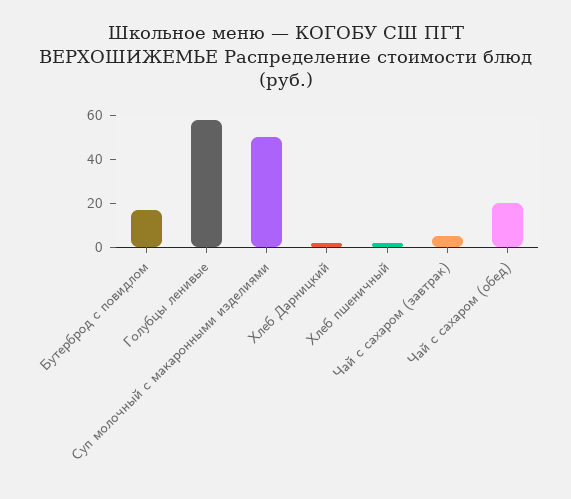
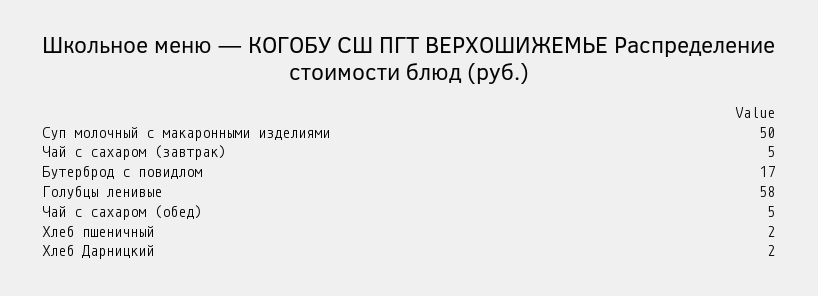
Чай с сахаром (обед): 20 -> 5

